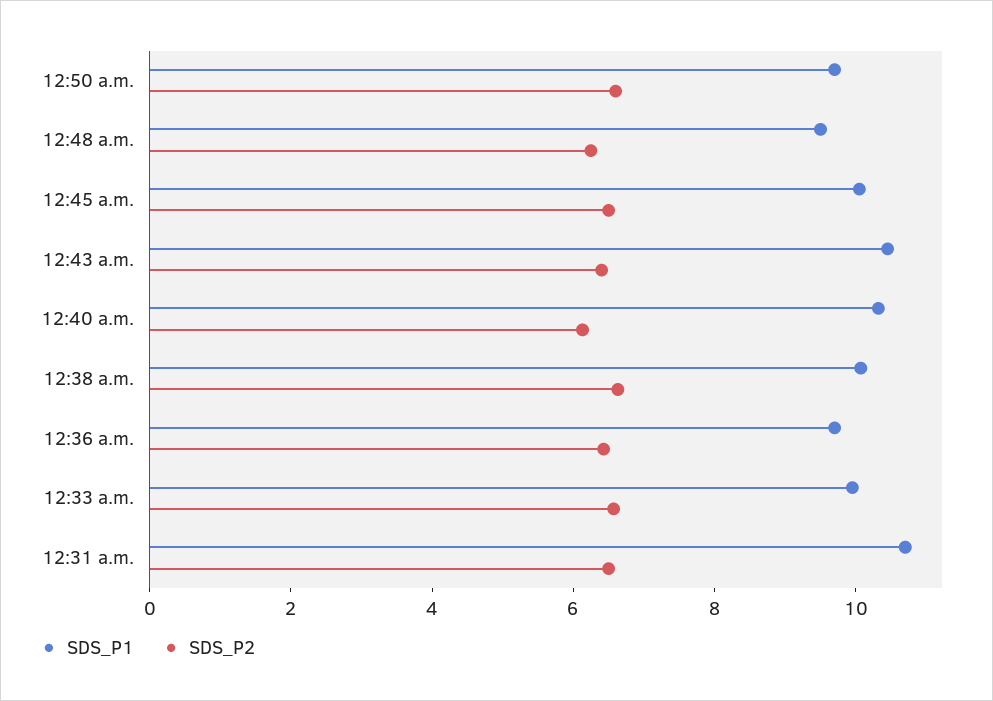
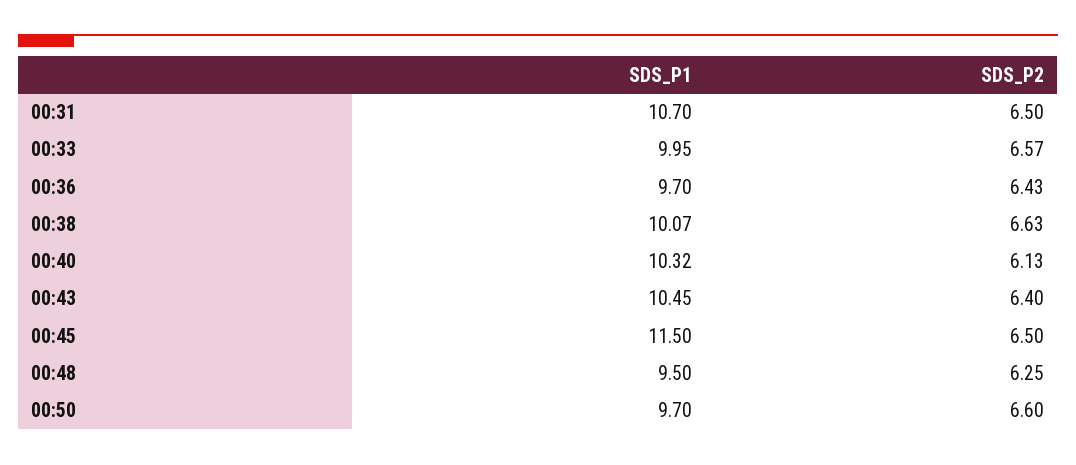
SDS_P1, 12:45 a.m.: 10 -> 11.5

